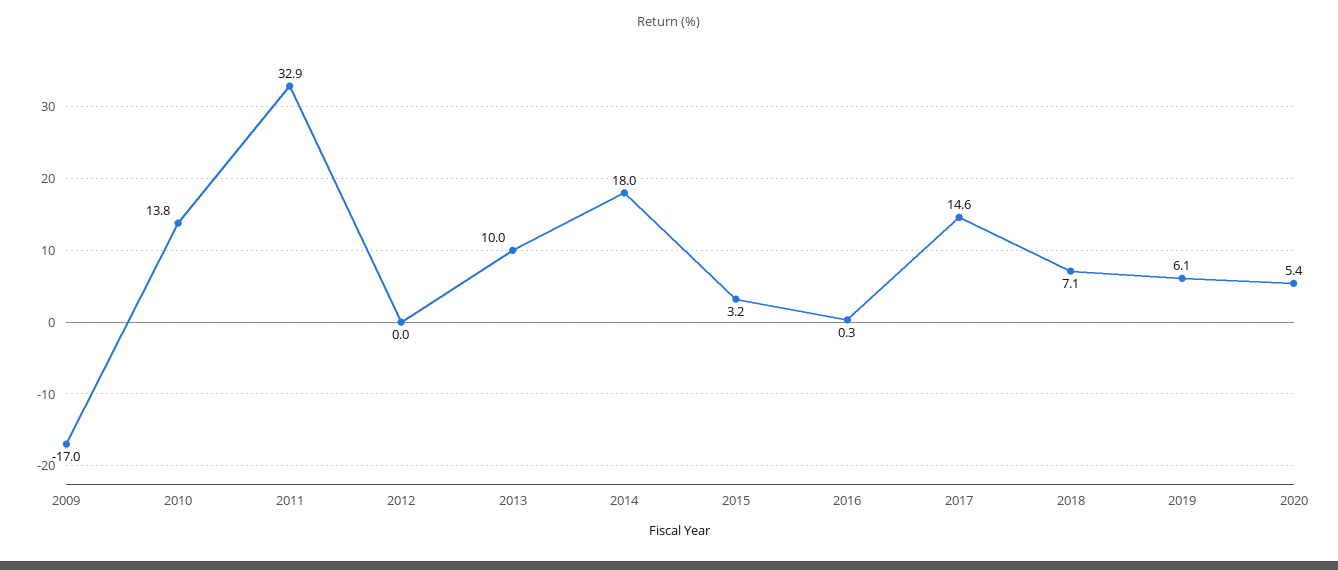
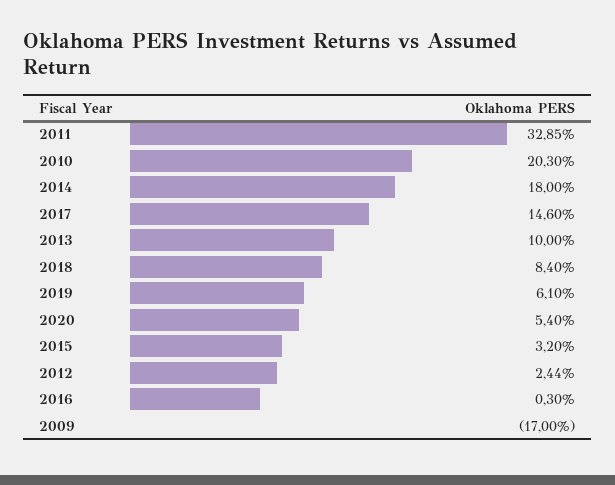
2010: 13.8 -> 20.3
2012: 0 -> 2.44
2018: 7.1 -> 8.4

